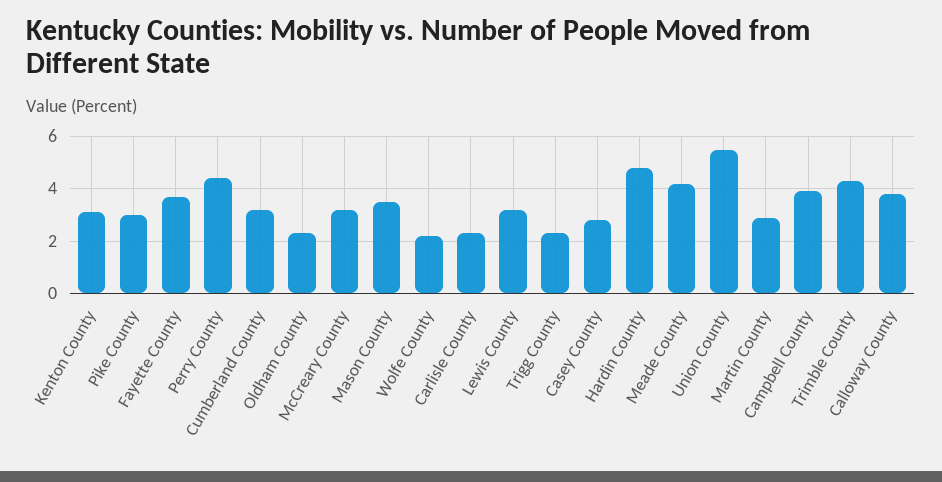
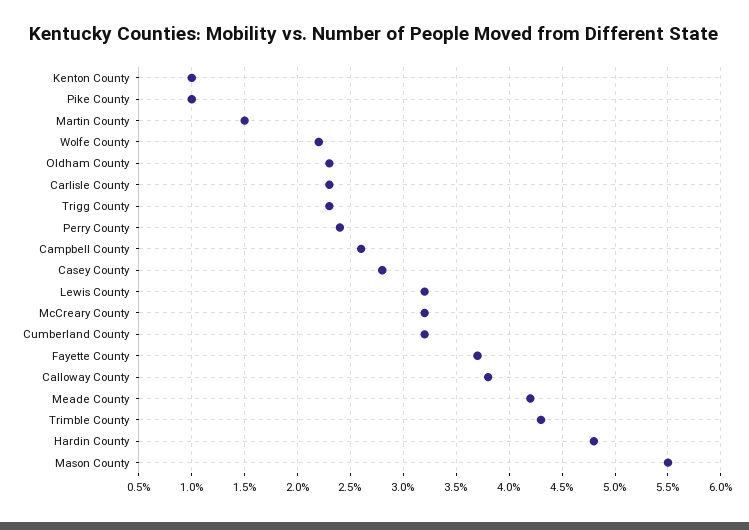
Kenton County: 3 -> 1
Pike County: 3 -> 1
Perry County: 4.5 -> 2.4
Mason County: 3.5 -> 5.5
Union County: 5.5 -> none
Martin County: 3 -> 1.5
Campbell County: 4 -> 2.6

